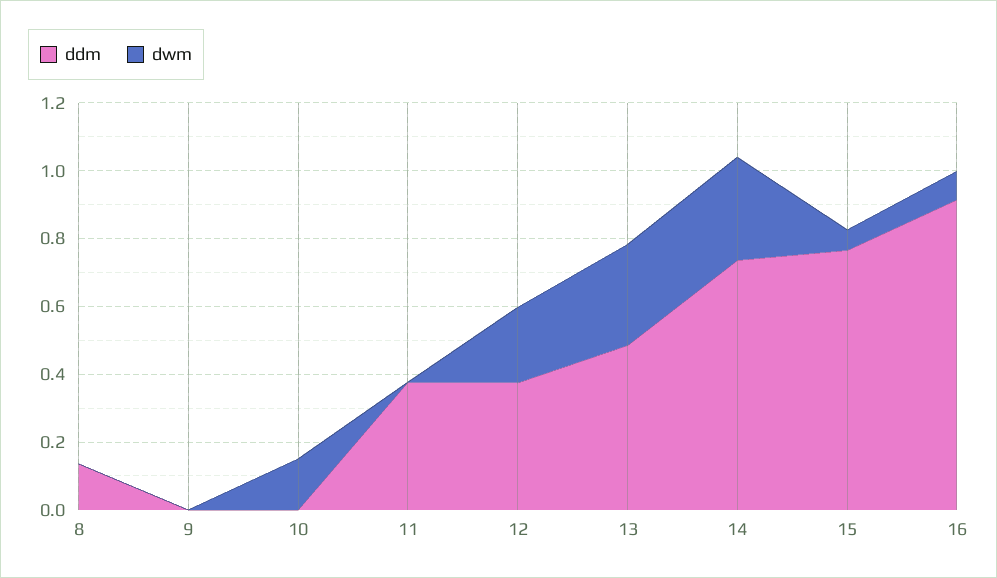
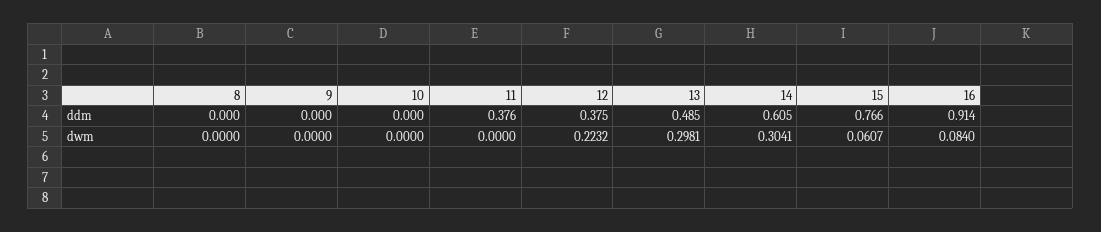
ddm, 8: 0.15 -> 0
dwm, 10: 0.15 -> 0
ddm, 14: 0.75 -> 0.605

